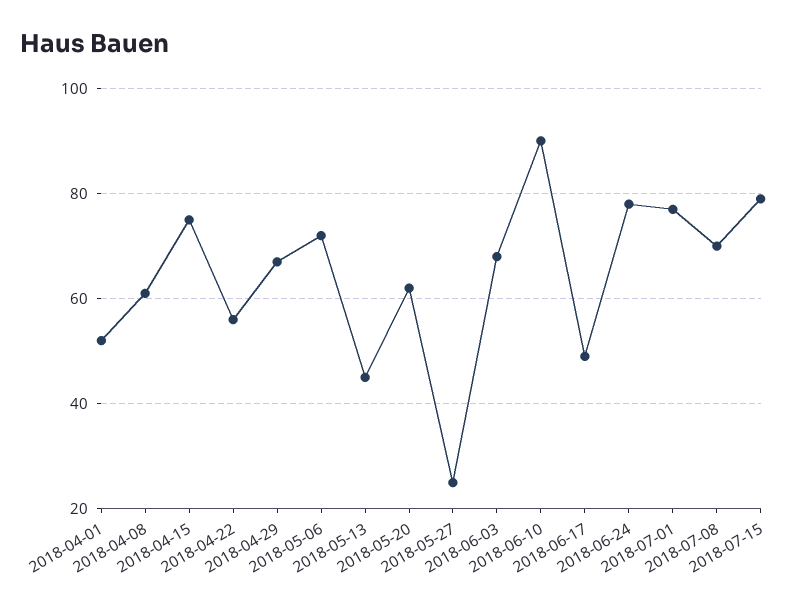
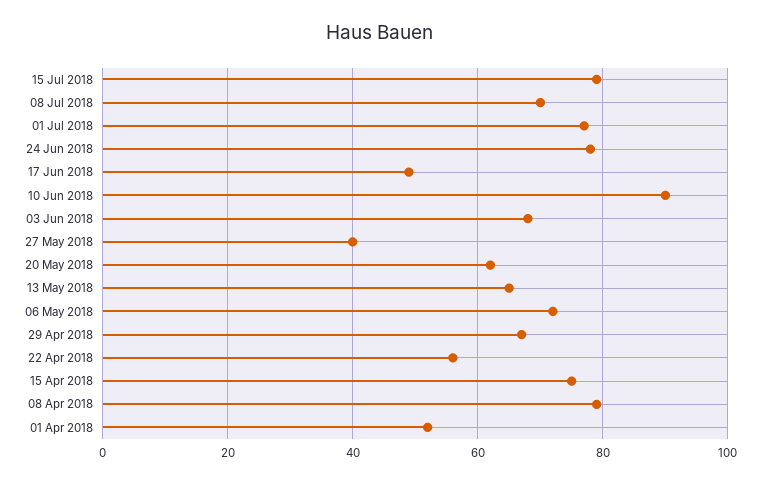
2018-04-08: 60 -> 80
2018-05-13: 45 -> 65
2018-05-27: 25 -> 40

